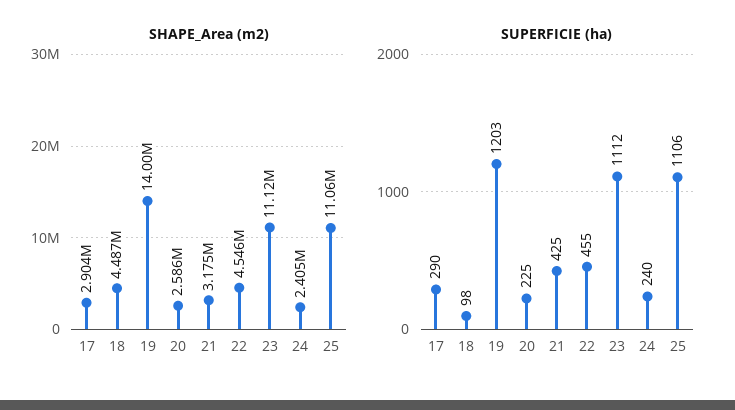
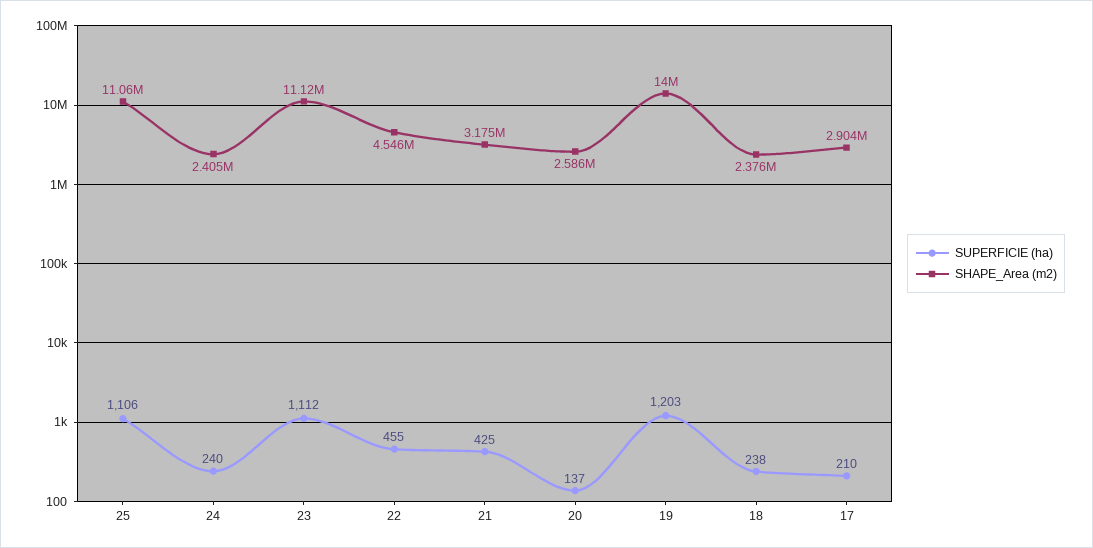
SHAPE_Area (m2), 18: 4487000 -> 2376000
SUPERFICIE (ha), 17: 290 -> 210
SUPERFICIE (ha), 18: 98 -> 238
SUPERFICIE (ha), 20: 225 -> 137

